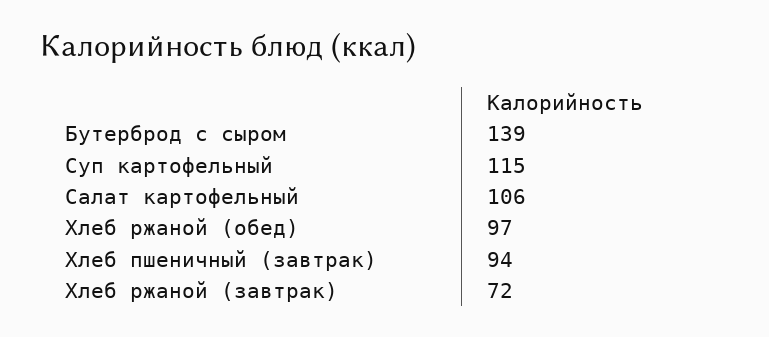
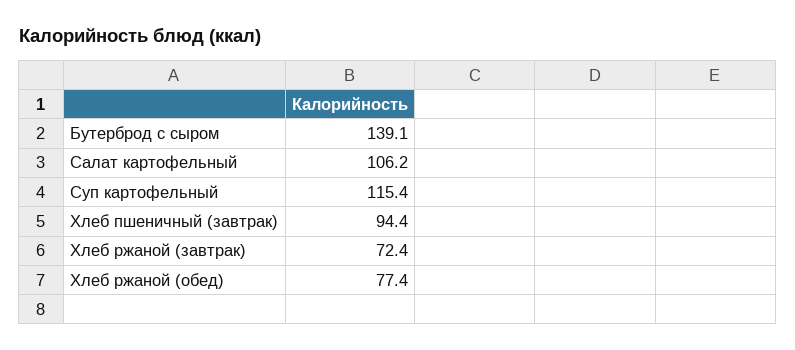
Хлеб ржаной (обед): 97 -> 77.4

